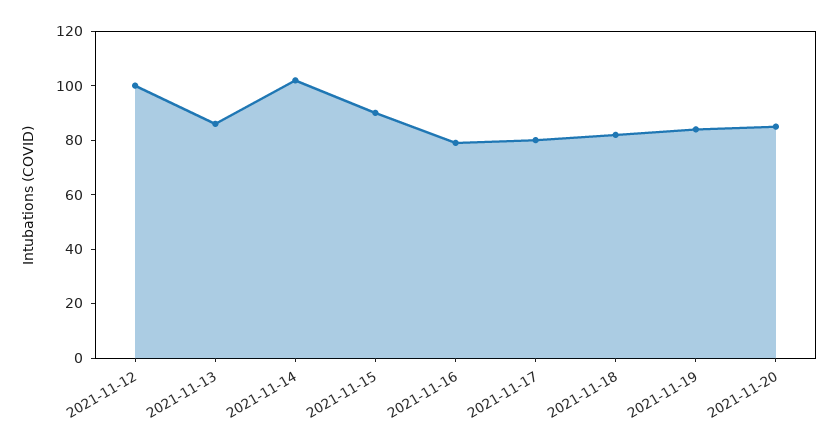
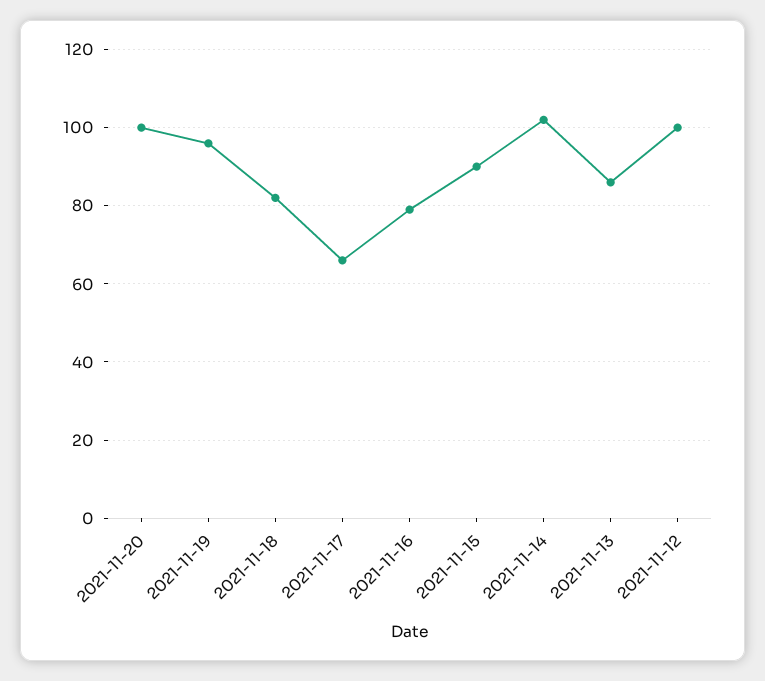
2021-11-17: 80 -> 65
2021-11-19: 85 -> 95
2021-11-20: 85 -> 100

